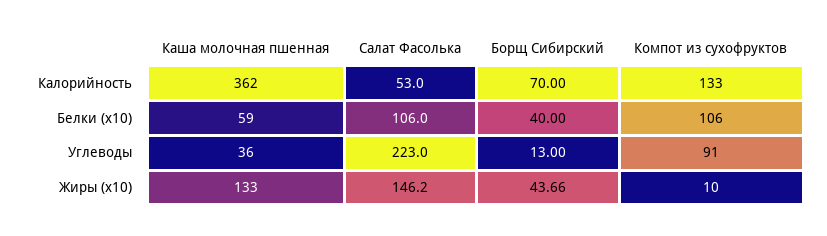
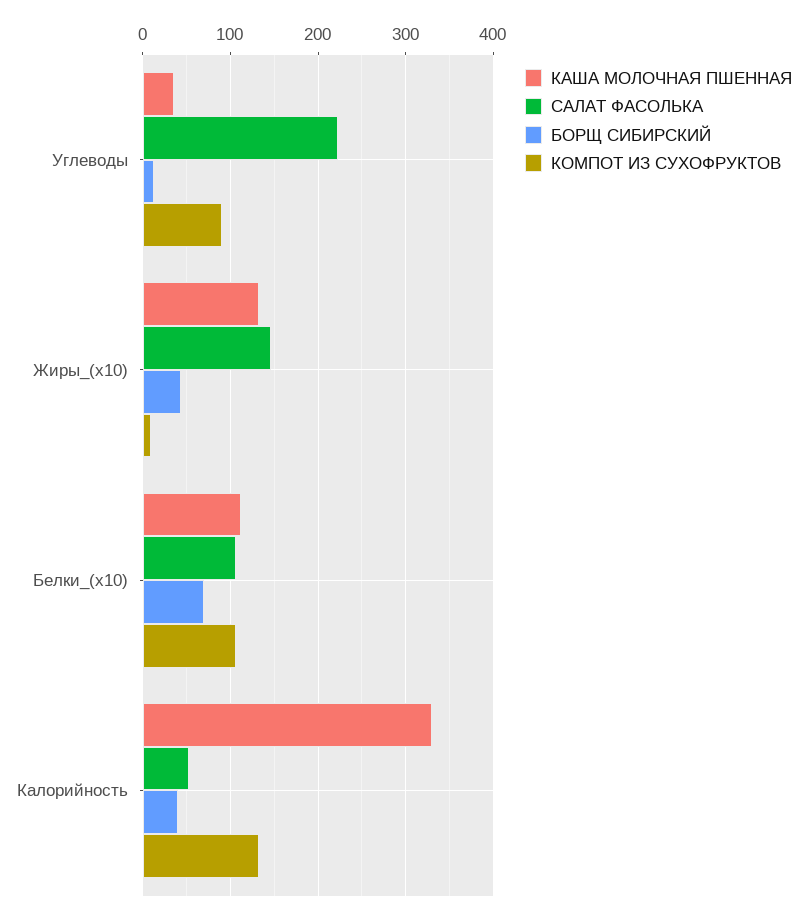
Каша молочная пшенная, Калорийность: 362 -> 330
Борщ Сибирский, Калорийность: 70 -> 40
Каша молочная пшенная, Белки (x10): 59 -> 110
Борщ Сибирский, Белки (x10): 40 -> 70

